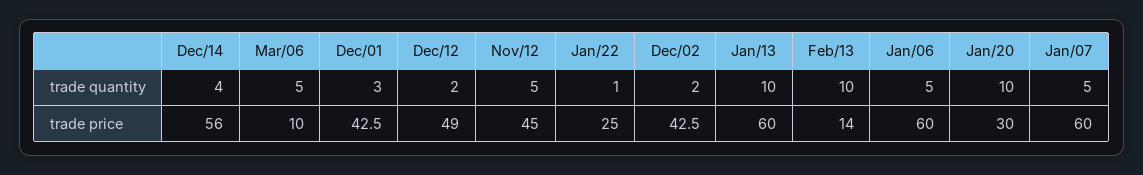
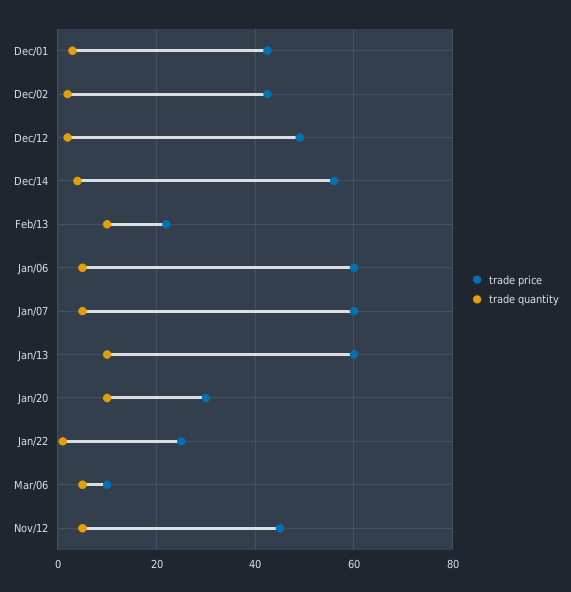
trade price, Feb/13: 14 -> 22

